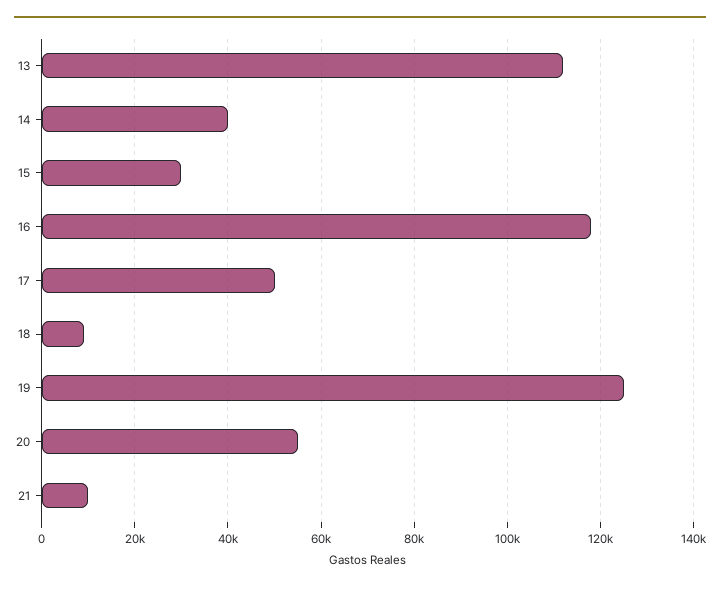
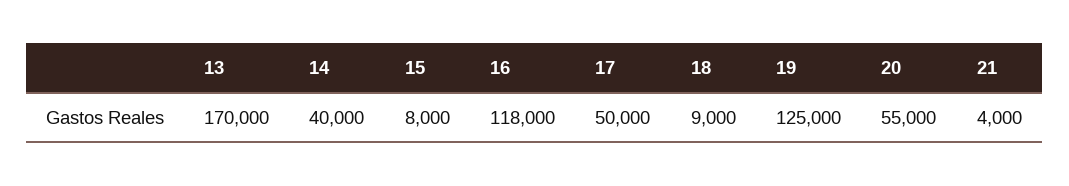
13: 112000 -> 170000
15: 30000 -> 8000
21: 10000 -> 4000

